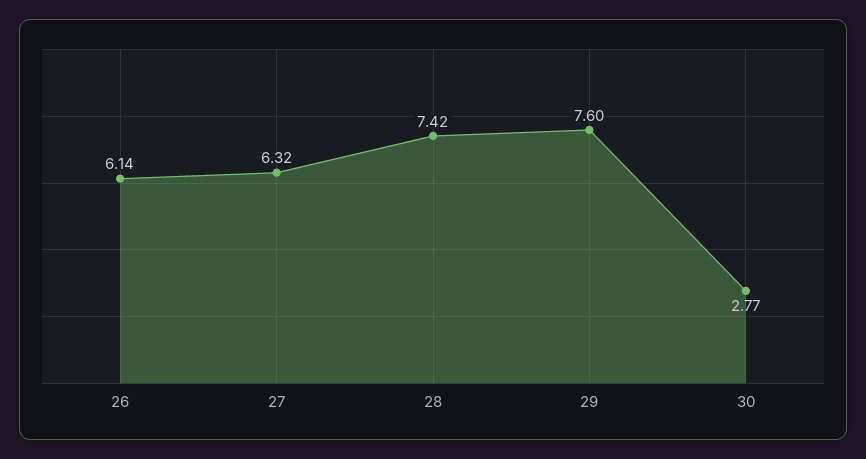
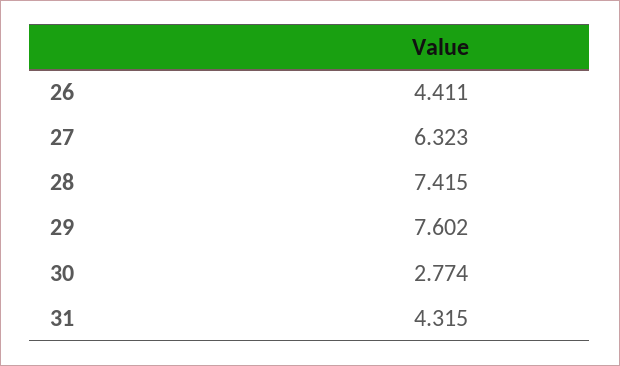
26: 6.14 -> 4.411
31: none -> 4.315

